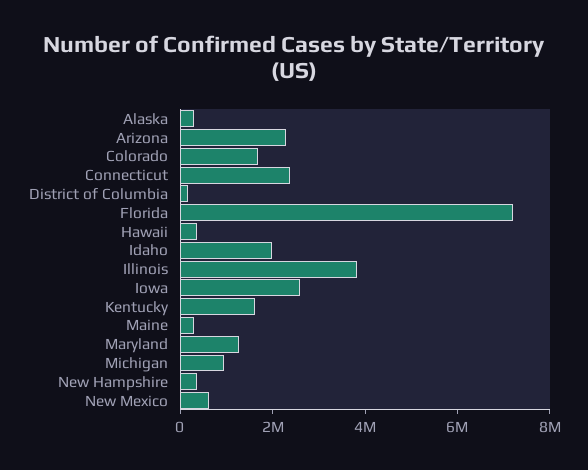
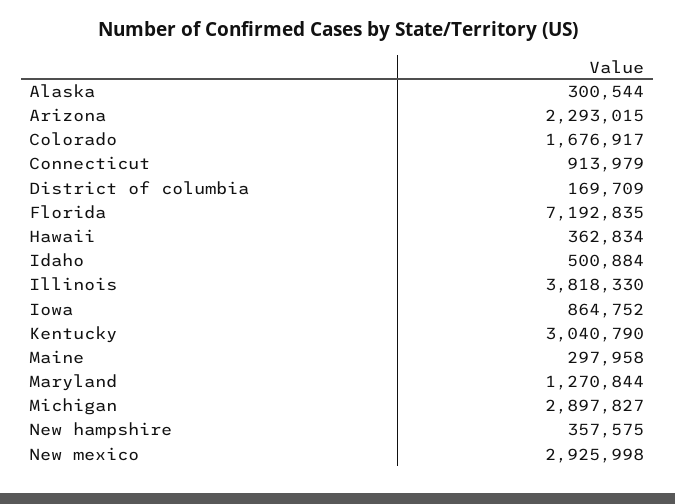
Connecticut: 2500000 -> 913979
Idaho: 2000000 -> 500884
Iowa: 2500000 -> 864752
Kentucky: 1500000 -> 3040790
Michigan: 1000000 -> 2897827
New Mexico: 500000 -> 2925998

